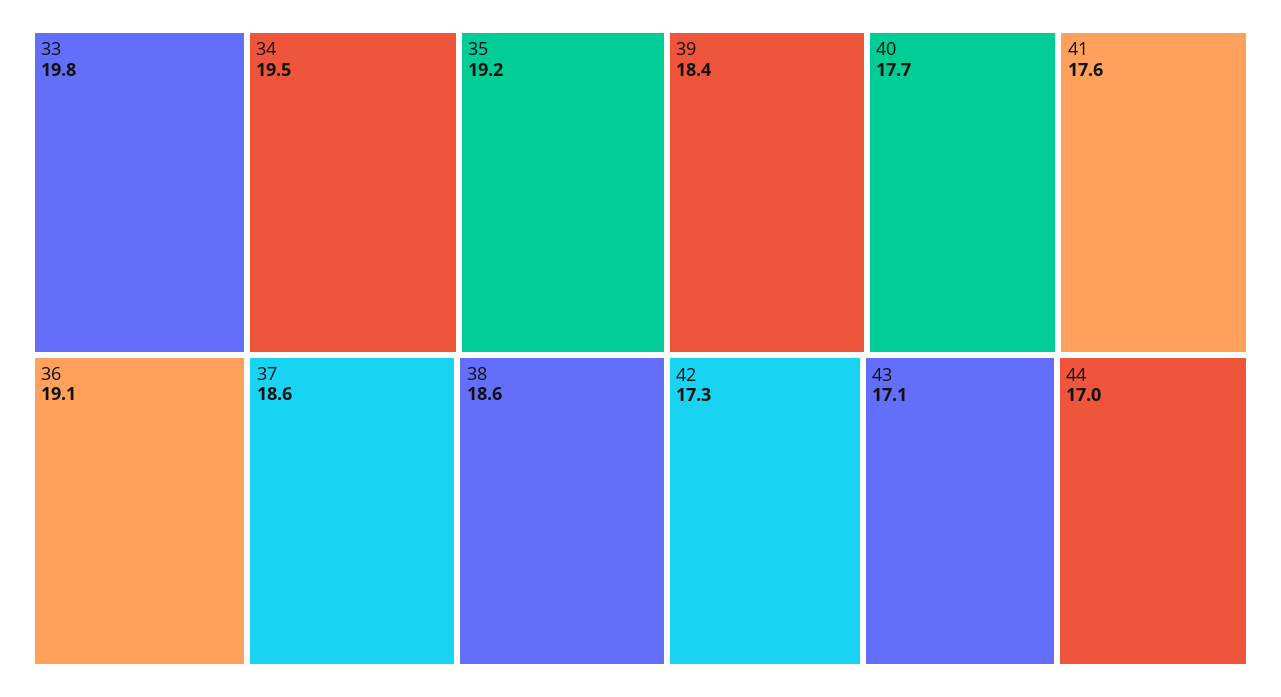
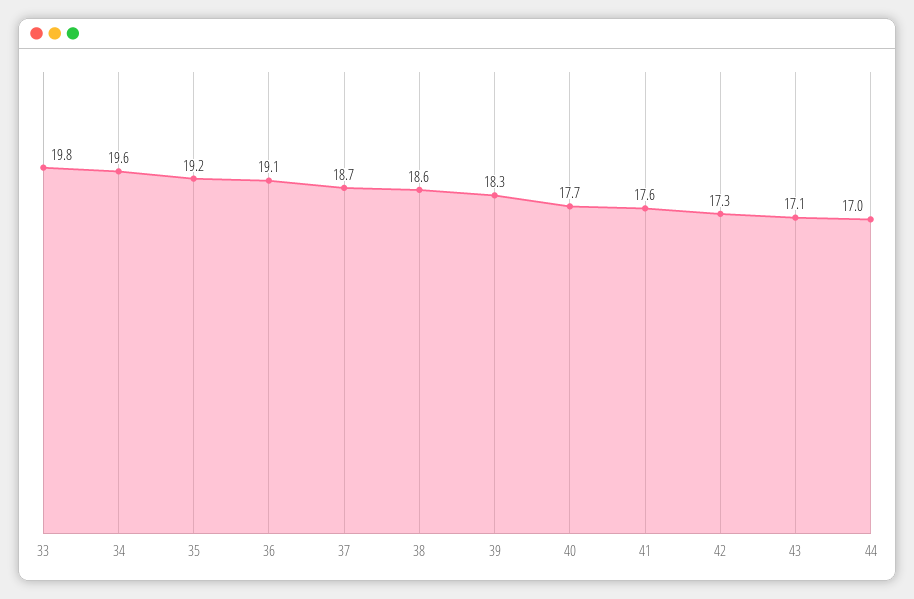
34: 19.5 -> 19.6
37: 18.6 -> 18.7
39: 18.4 -> 18.3

